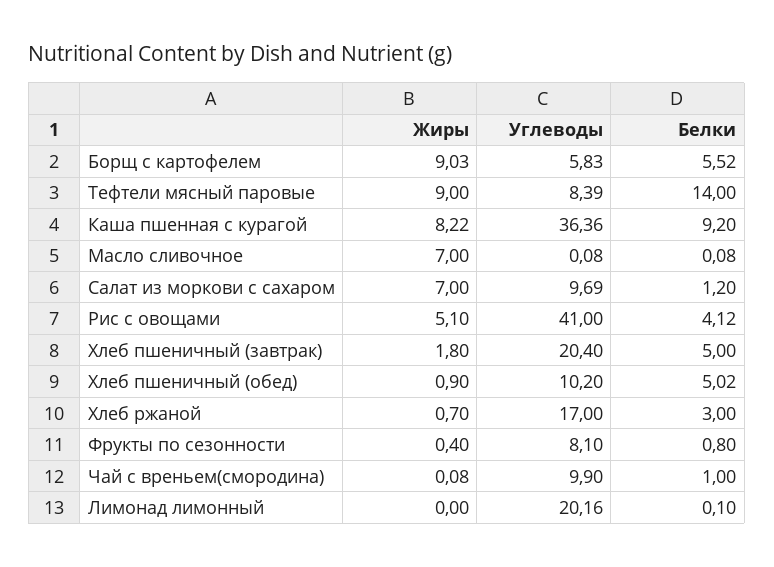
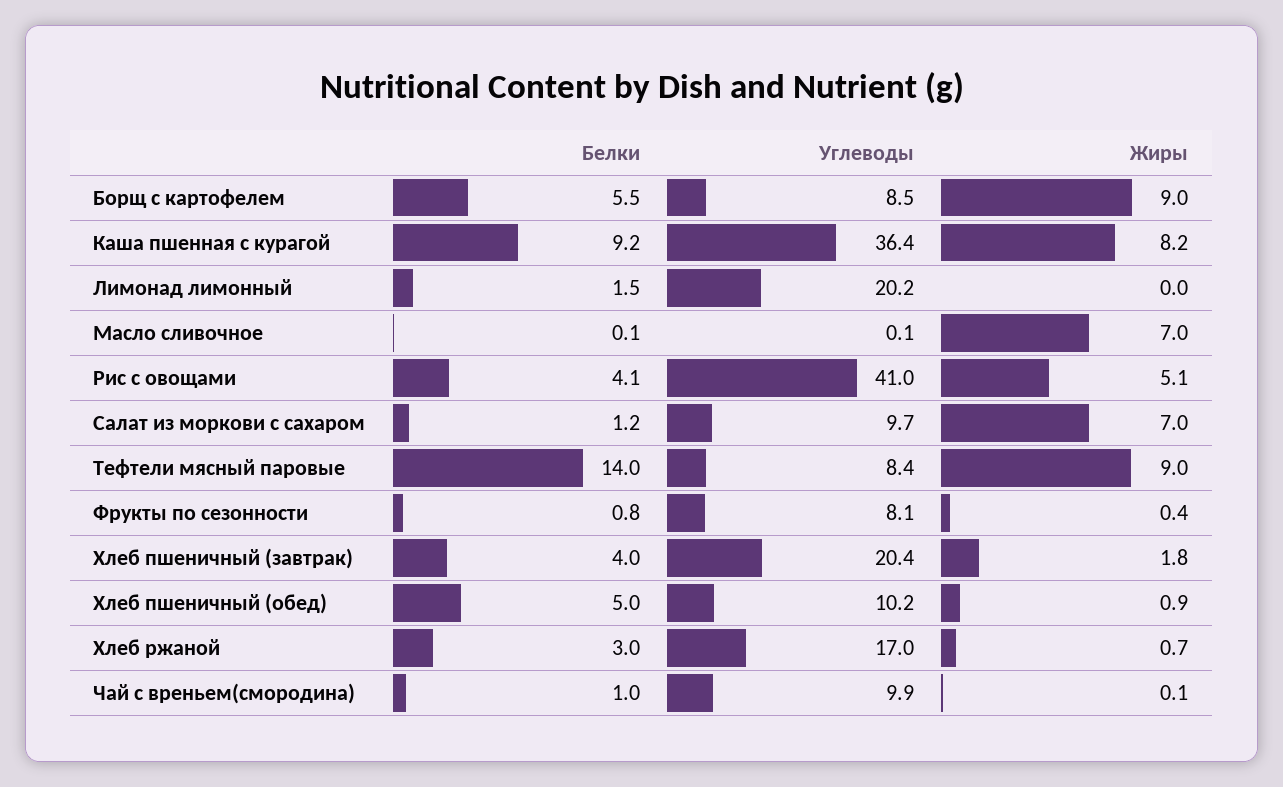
Углеводы, Борщ с картофелем: 5.83 -> 8.5
Белки, Хлеб пшеничный (завтрак): 5 -> 4
Белки, Лимонад лимонный: 0.1 -> 1.5

